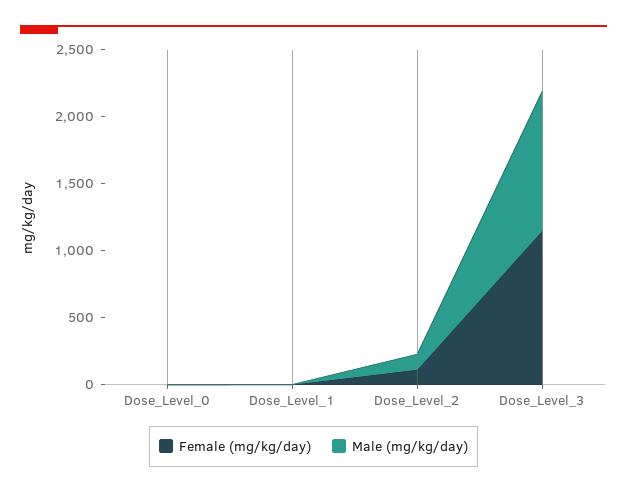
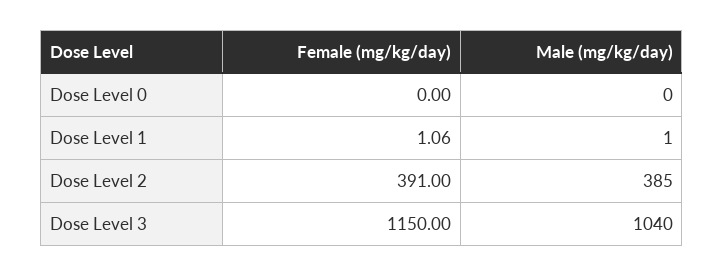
Female (mg/kg/day), Dose_Level_2: 100 -> 391
Male (mg/kg/day), Dose_Level_2: 100 -> 385

